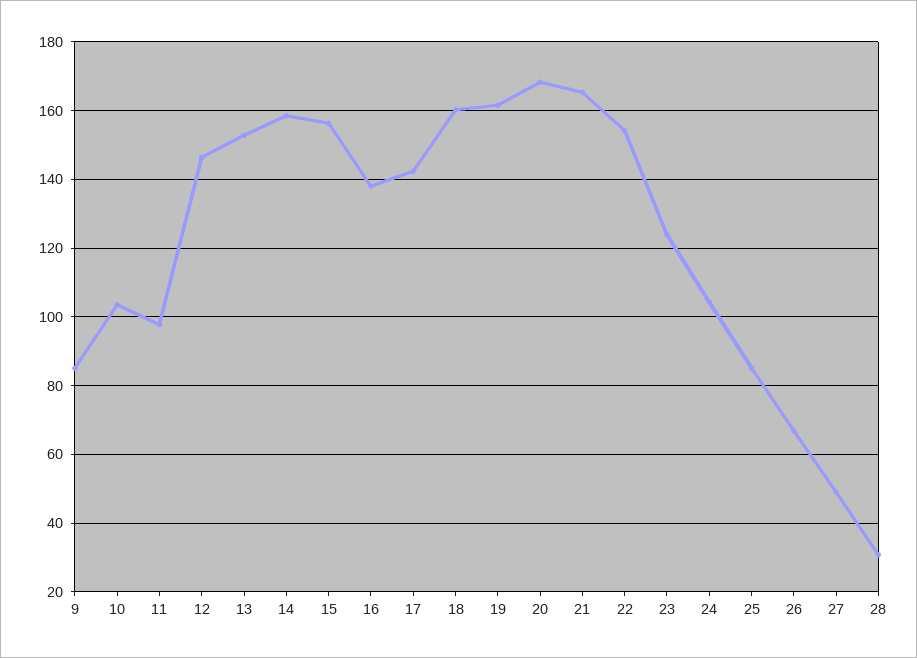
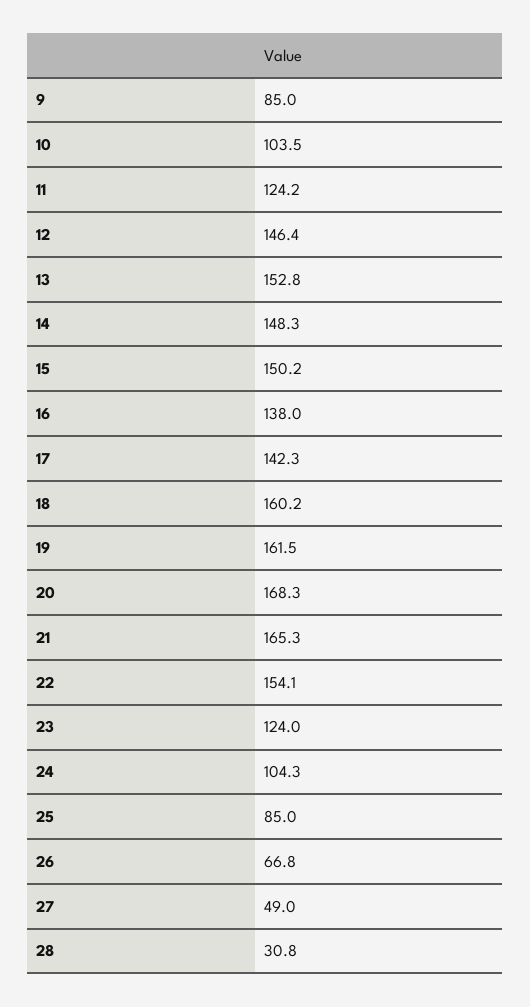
11: 98 -> 124.2
14: 158 -> 148.3
15: 156 -> 150.2

